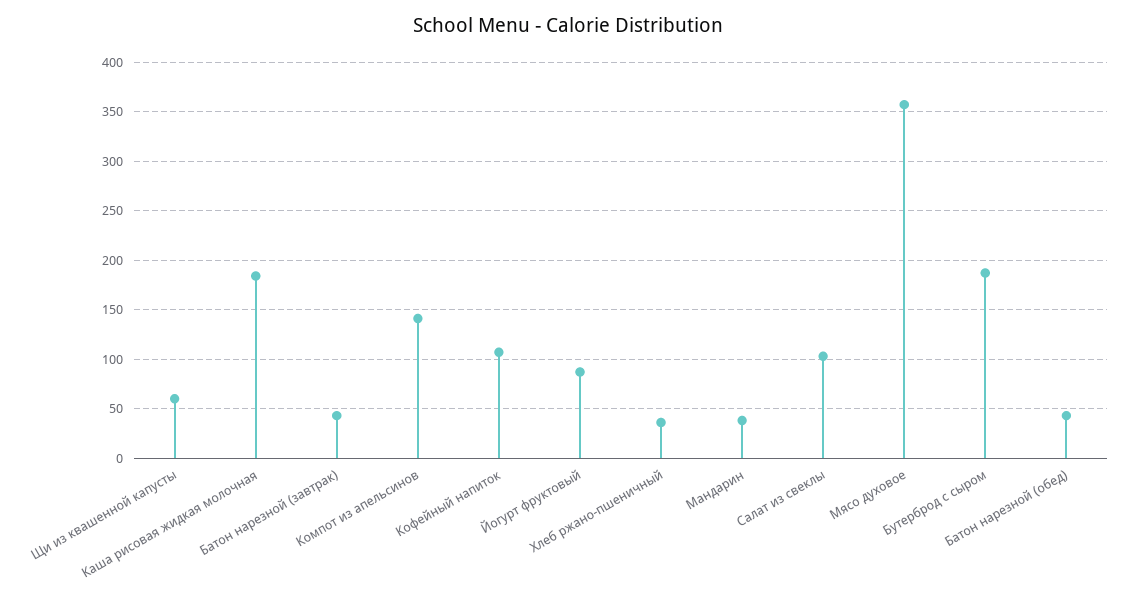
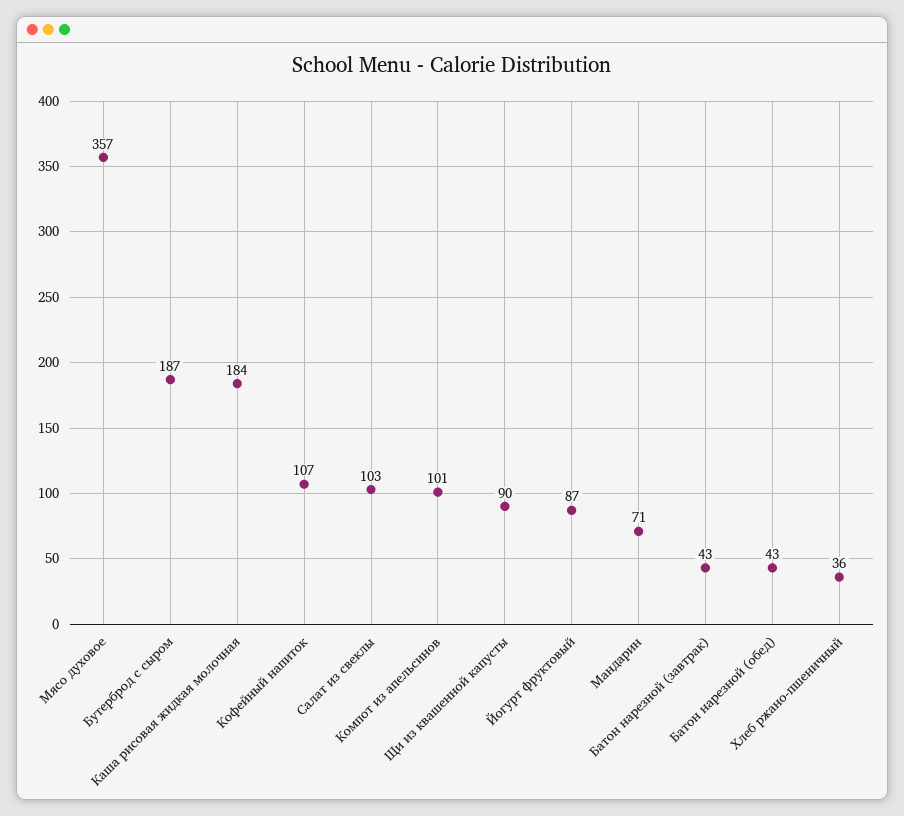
Щи из квашенной капусты: 60 -> 90
Компот из апельсинов: 140 -> 101
Мандарин: 40 -> 71

